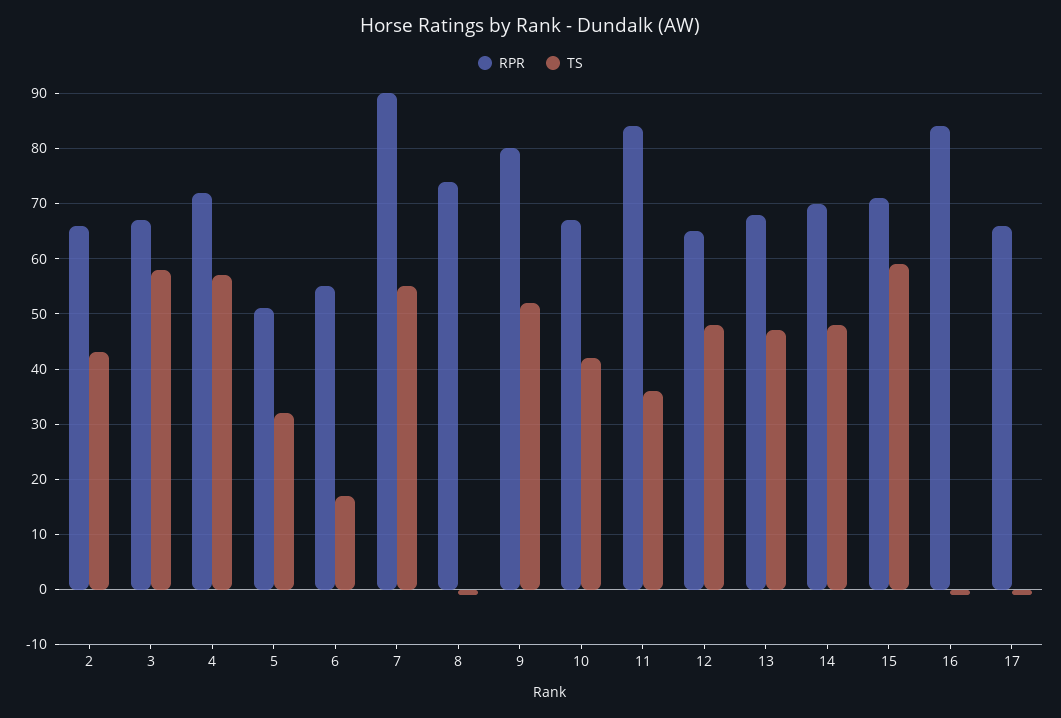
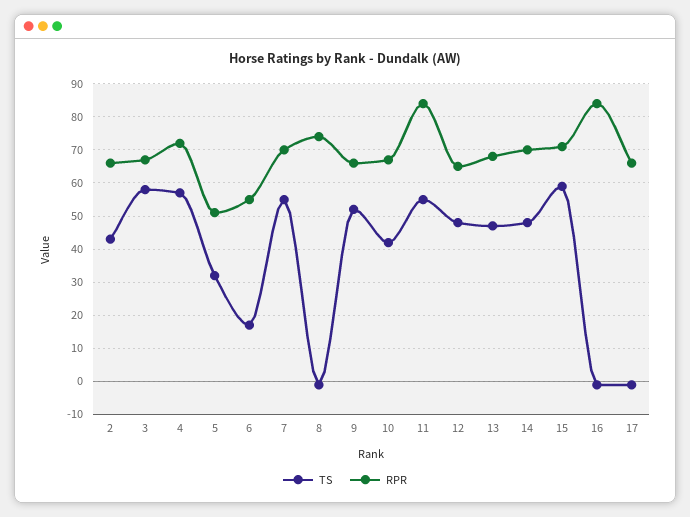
RPR, 7: 90 -> 70
RPR, 9: 80 -> 65
TS, 11: 35 -> 55

